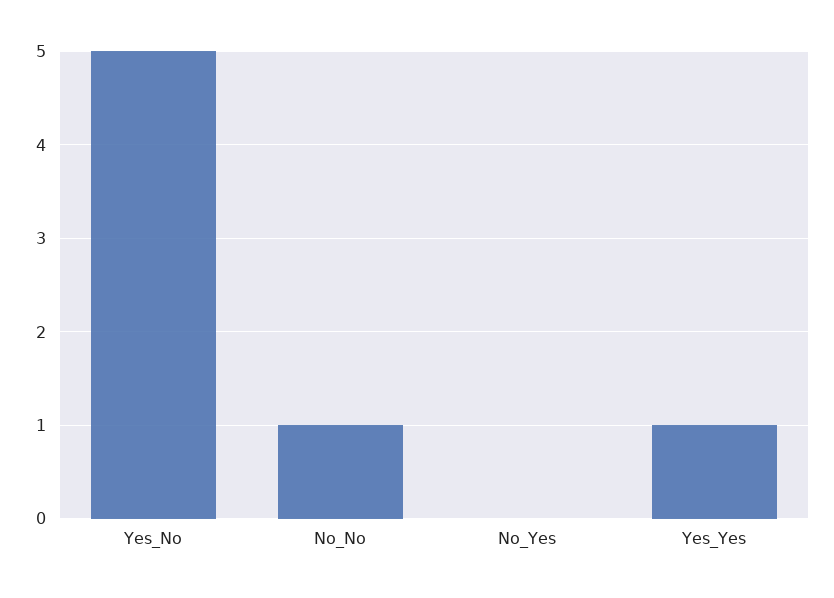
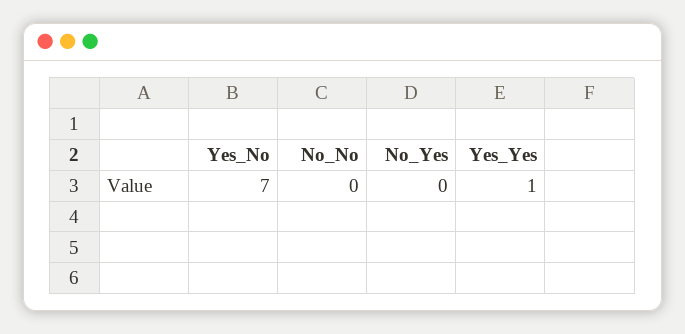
Yes_No: 5 -> 7
No_No: 1 -> 0

